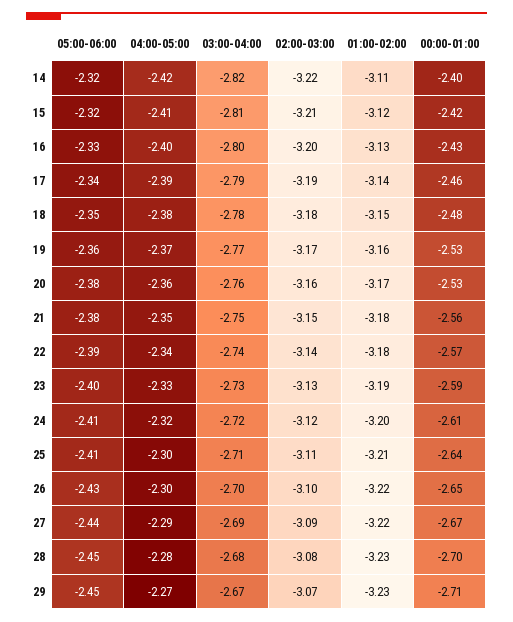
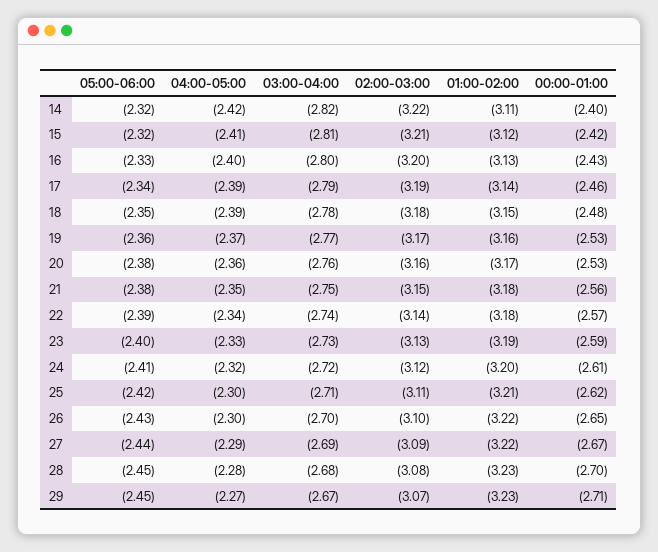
04:00-05:00, 18: -2.38 -> -2.39
05:00-06:00, 25: -2.41 -> -2.42
00:00-01:00, 25: -2.64 -> -2.62

